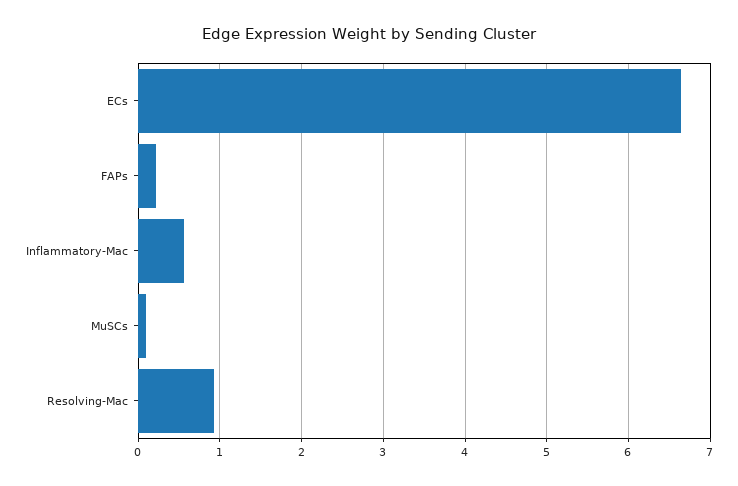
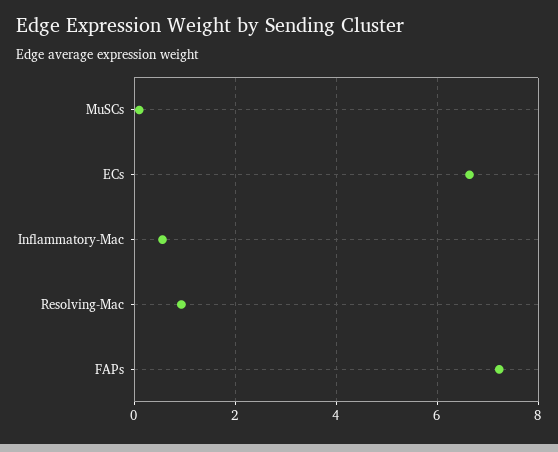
FAPs: 0.2 -> 7.2

